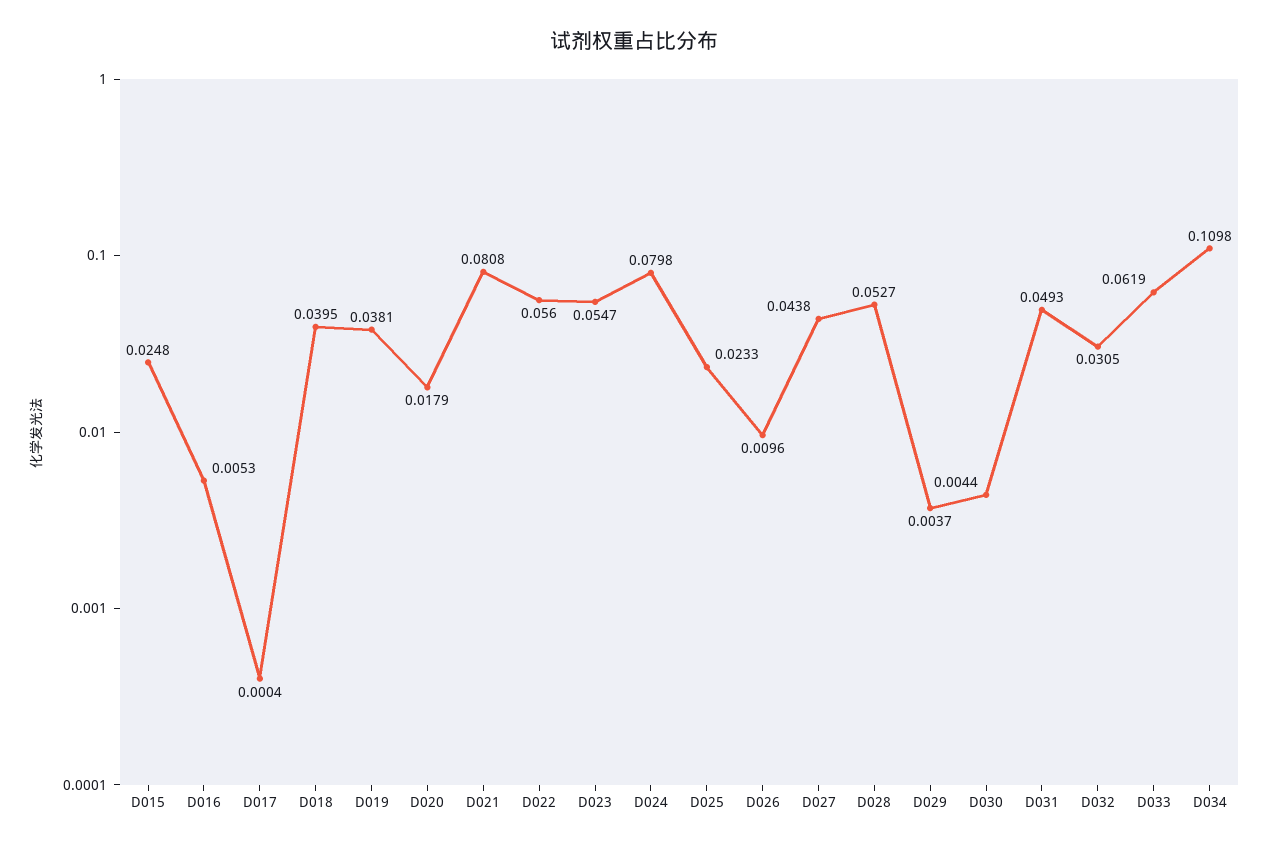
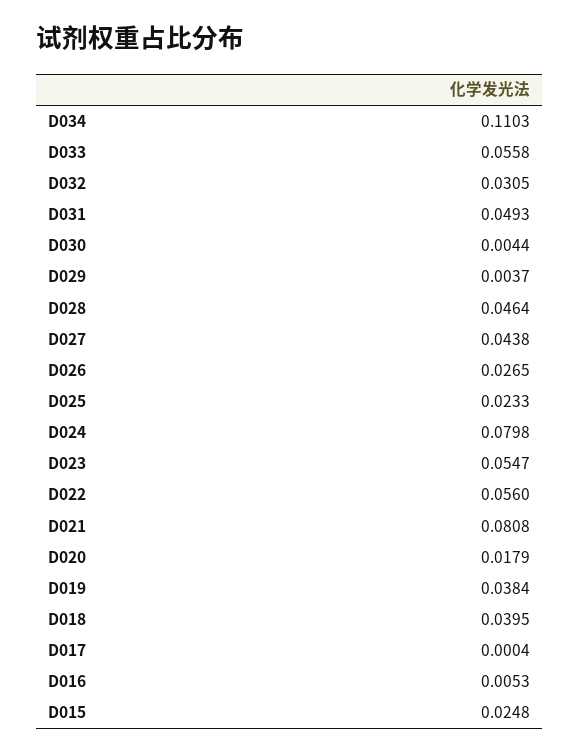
D019: 0.0381 -> 0.0384
D026: 0.0096 -> 0.0265
D028: 0.0527 -> 0.0464
D033: 0.0619 -> 0.0558
D034: 0.1098 -> 0.1103

